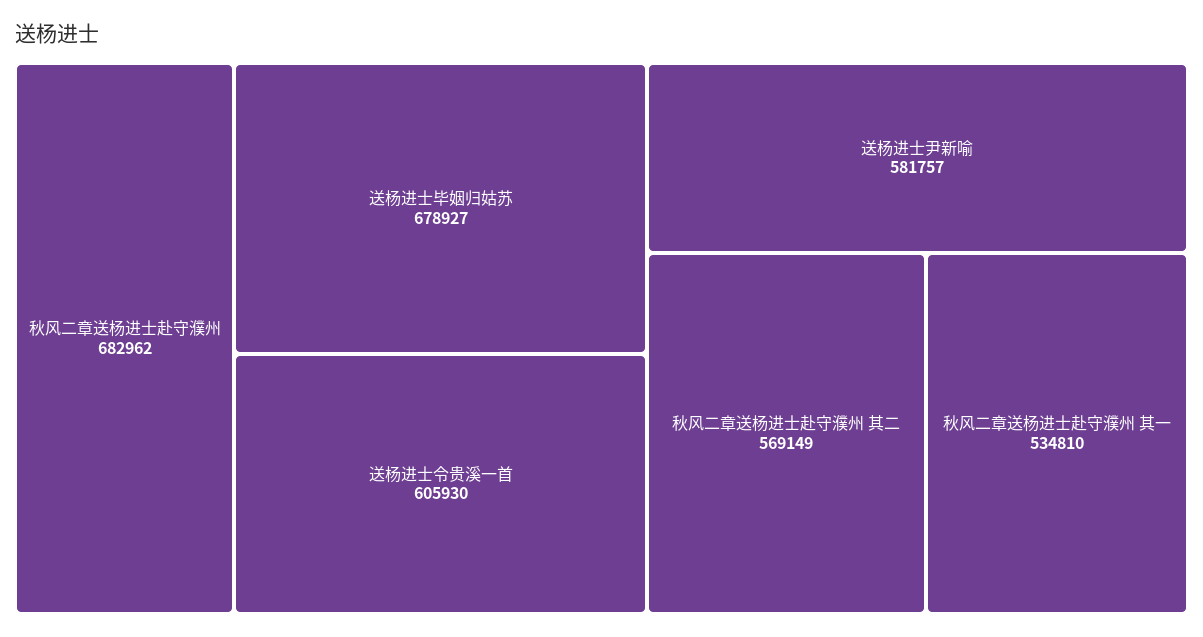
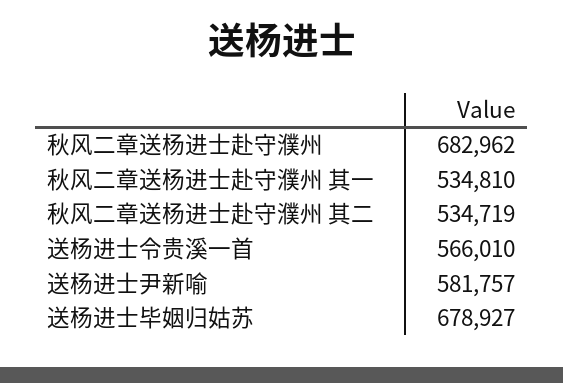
送杨进士令贵溪一首: 605930 -> 566010
秋风二章送杨进士赴守濮州 其二: 569149 -> 534719

